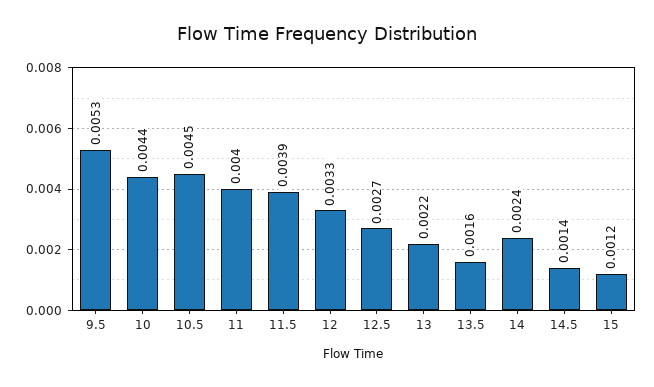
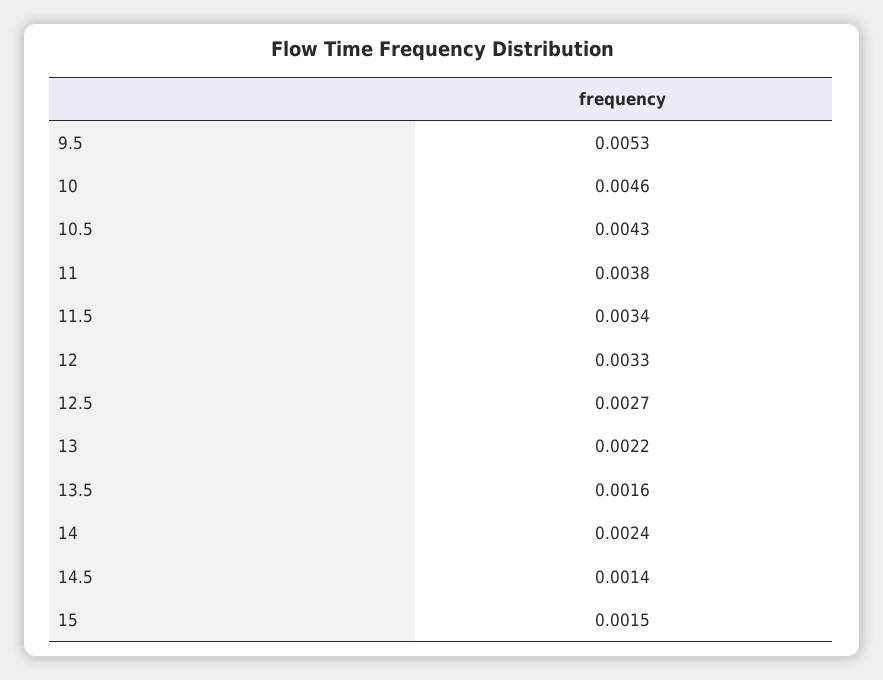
10: 0.0044 -> 0.0046
10.5: 0.0045 -> 0.0043
11: 0.004 -> 0.0038
11.5: 0.0039 -> 0.0034
15: 0.0012 -> 0.0015

